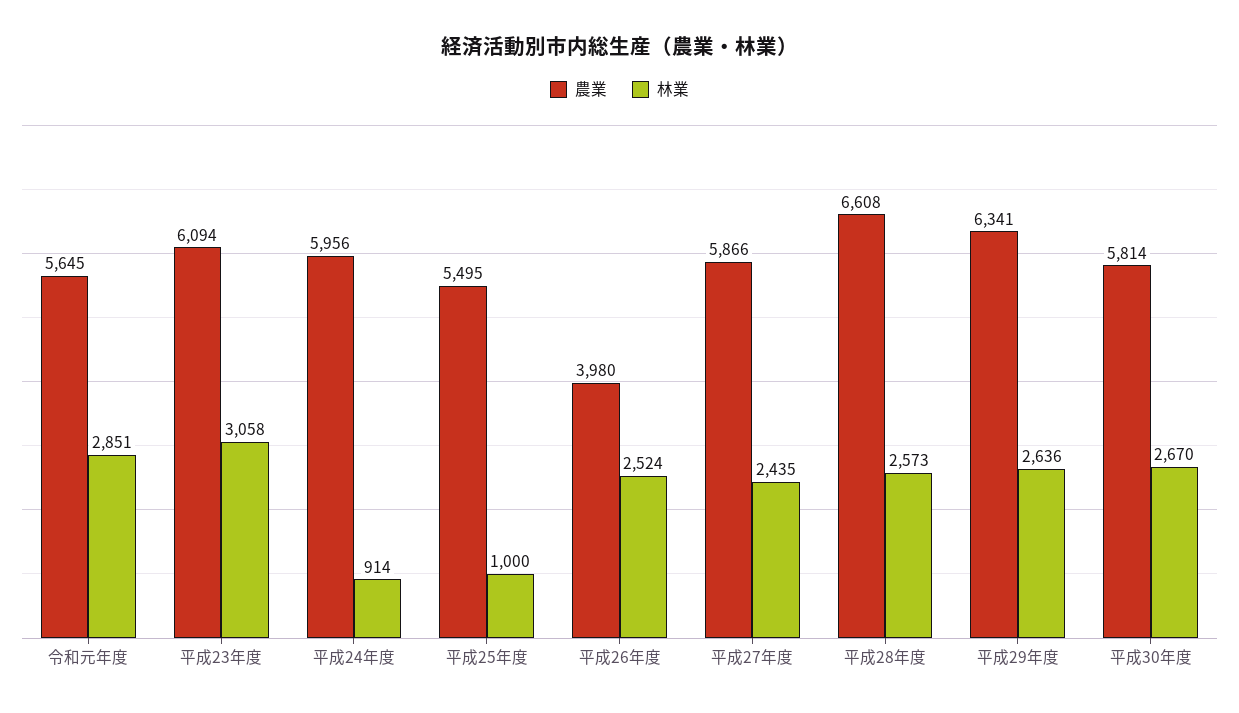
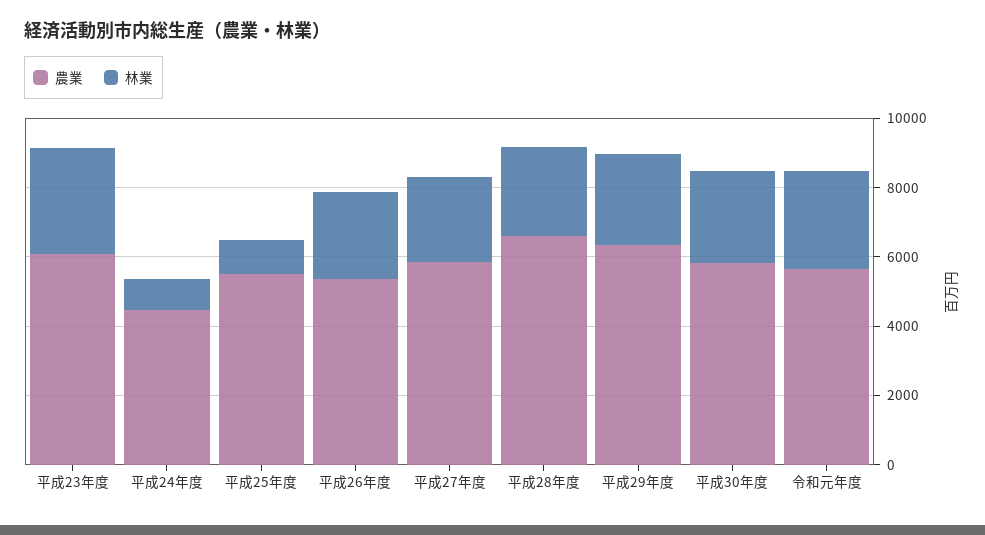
農業, 平成24年度: 5956 -> 4500
農業, 平成26年度: 3980 -> 5500

